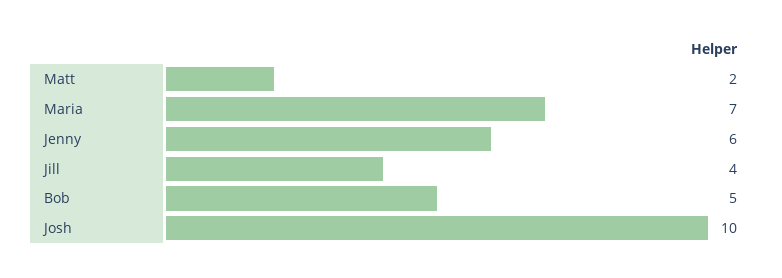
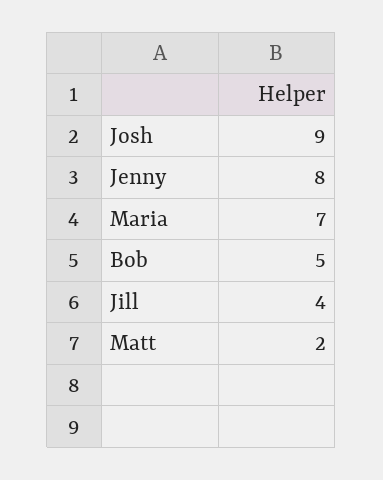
Jenny: 6 -> 8
Josh: 10 -> 9

